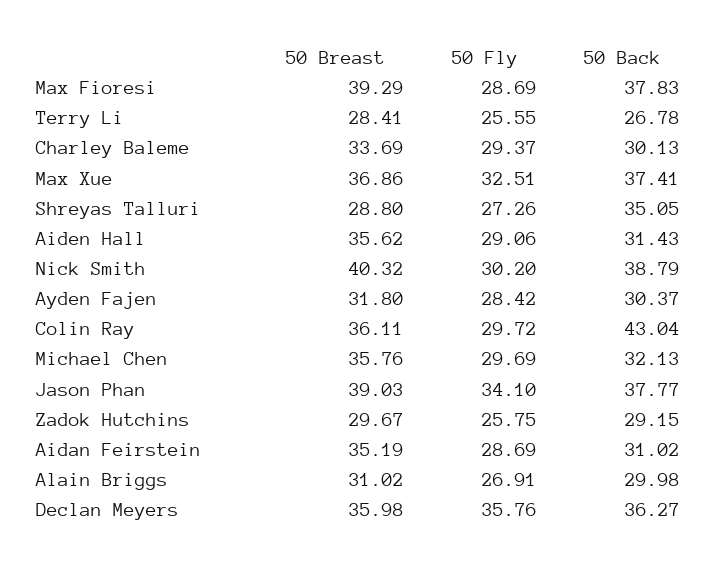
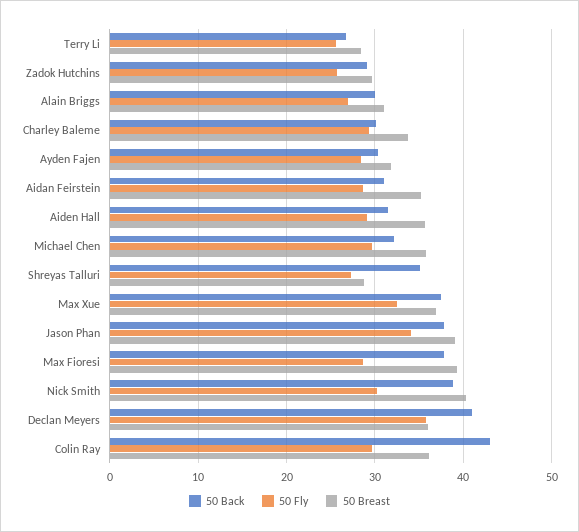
50 Back, Declan Meyers: 36.27 -> 41

